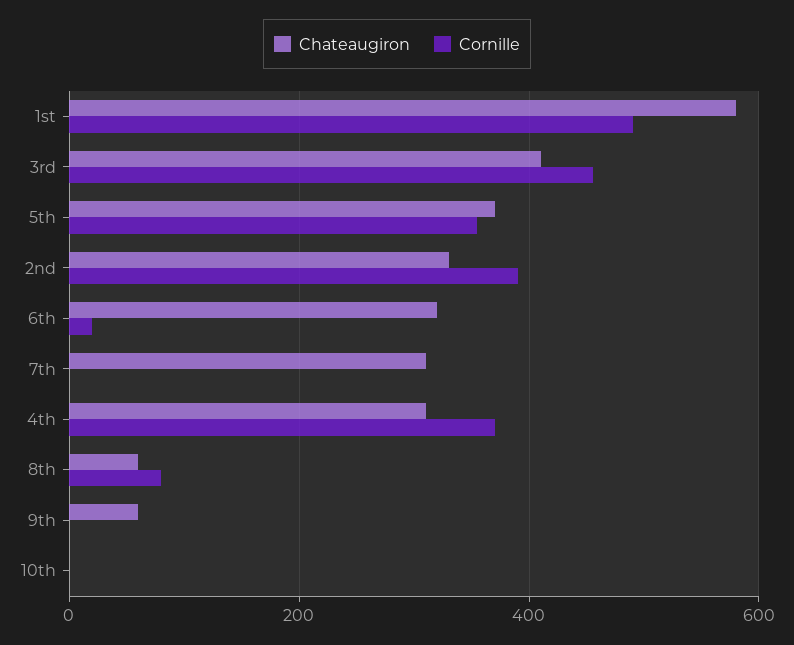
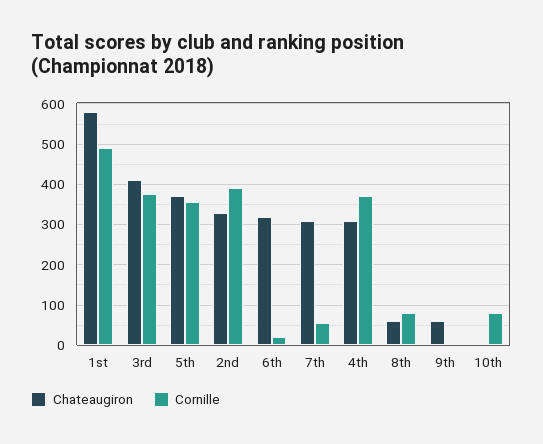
Cornille, 3rd: 460 -> 380
Cornille, 7th: 0 -> 60
Cornille, 10th: 0 -> 80

